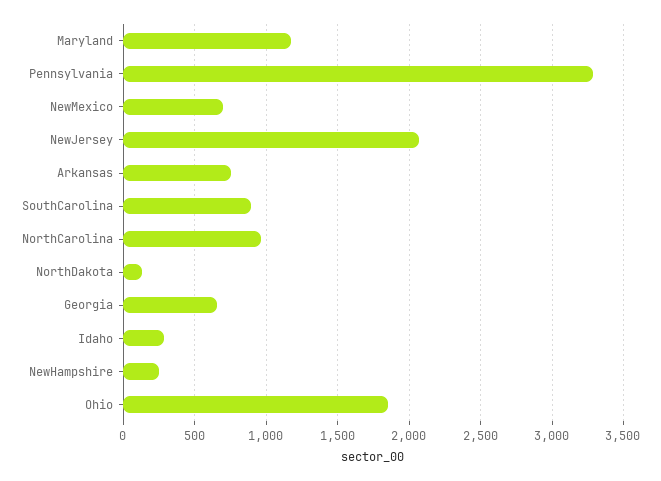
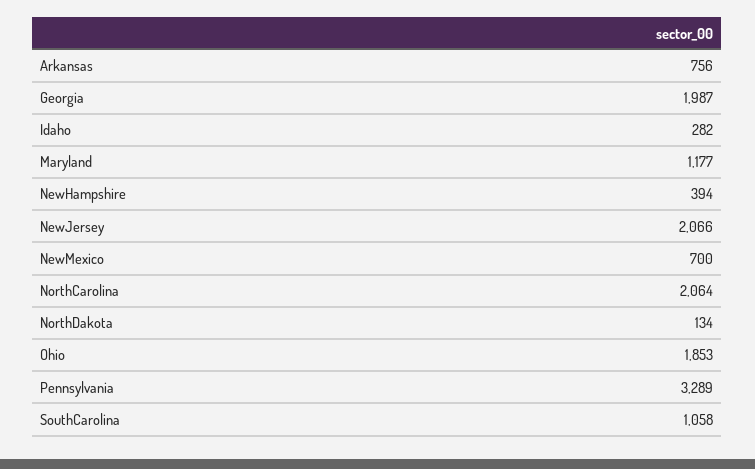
SouthCarolina: 900 -> 1058
NorthCarolina: 950 -> 2064
Georgia: 650 -> 1987
NewHampshire: 250 -> 394

